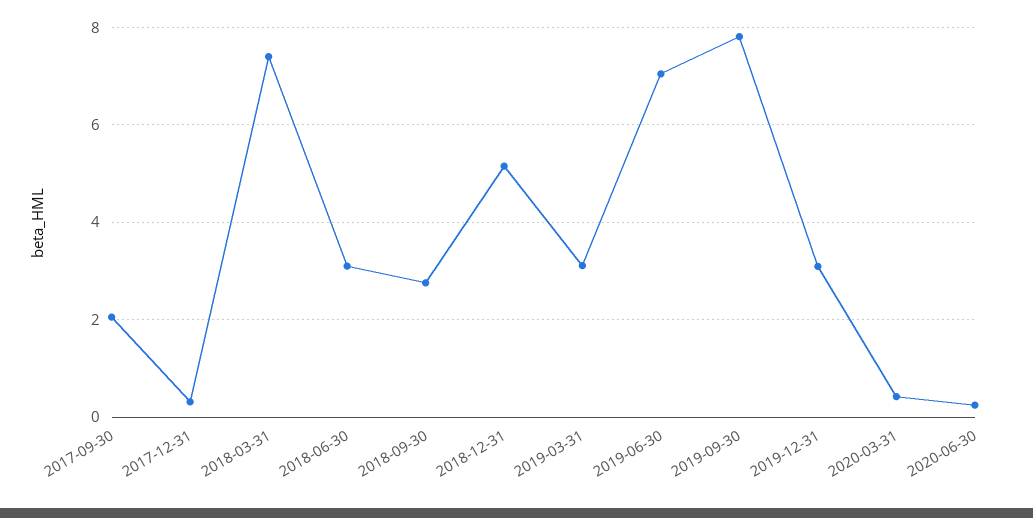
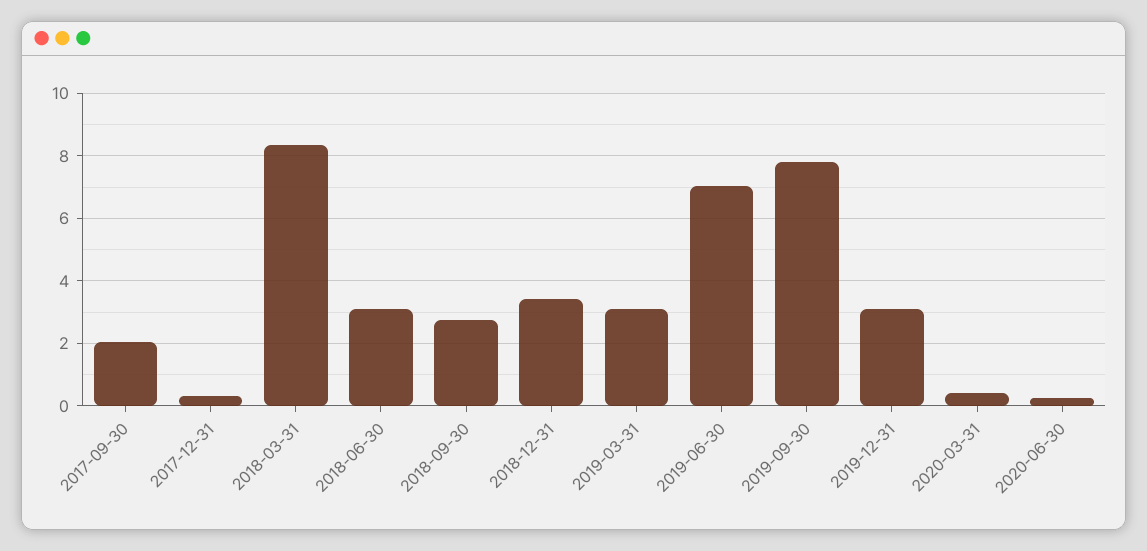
2018-03-31: 7.4 -> 8.4
2018-12-31: 5.2 -> 3.4

